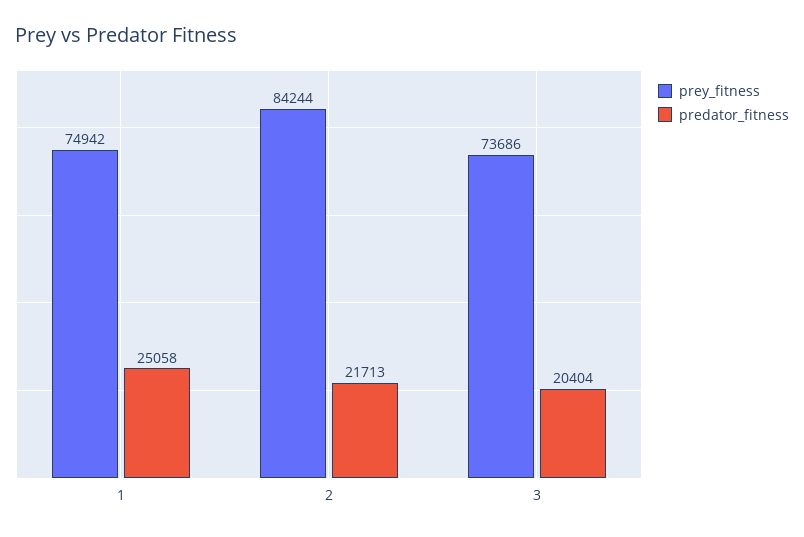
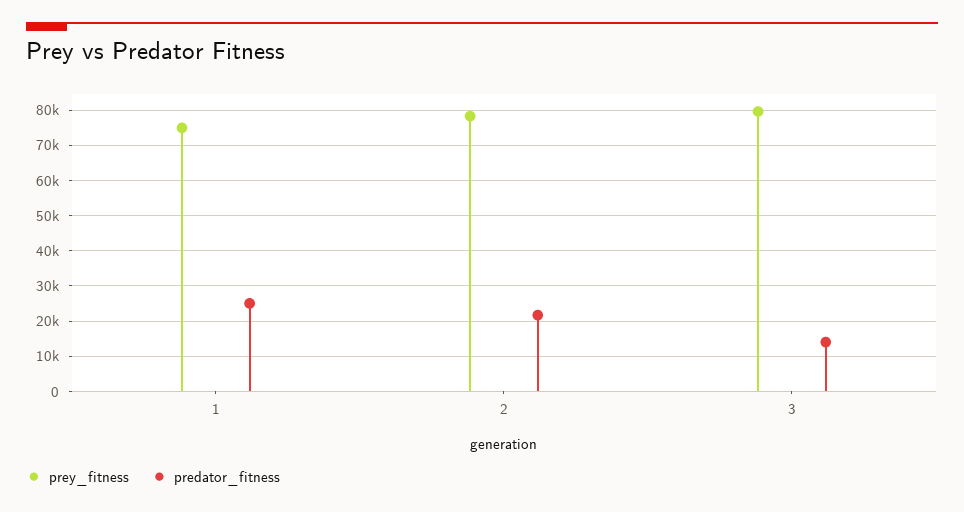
prey_fitness, 2: 84244 -> 78000
prey_fitness, 3: 73686 -> 80000
predator_fitness, 3: 20404 -> 14000

